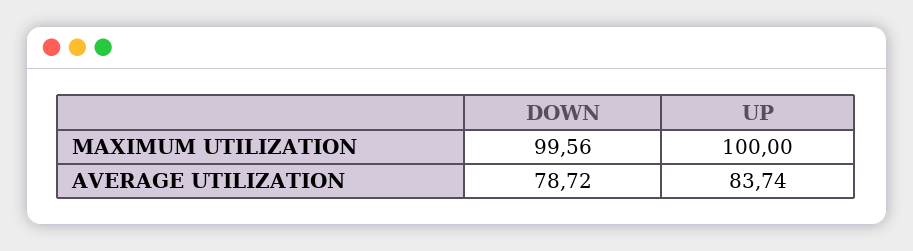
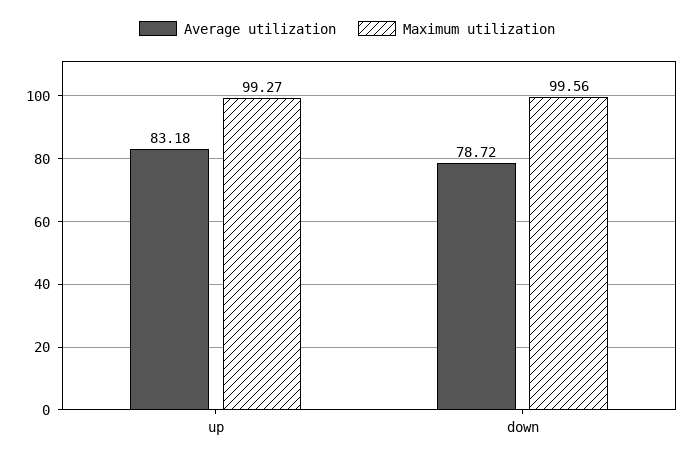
MAXIMUM UTILIZATION, UP: 100 -> 99.27
AVERAGE UTILIZATION, UP: 83.74 -> 83.18

